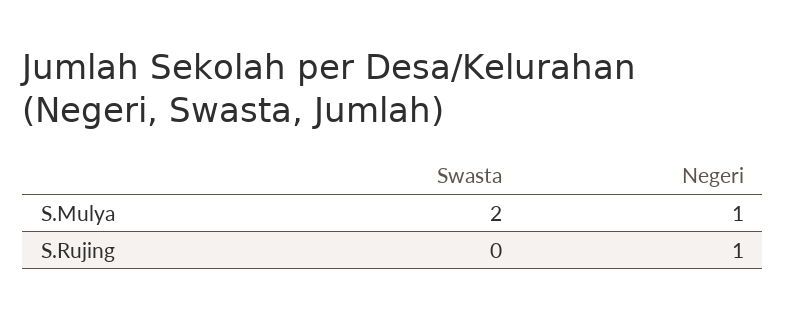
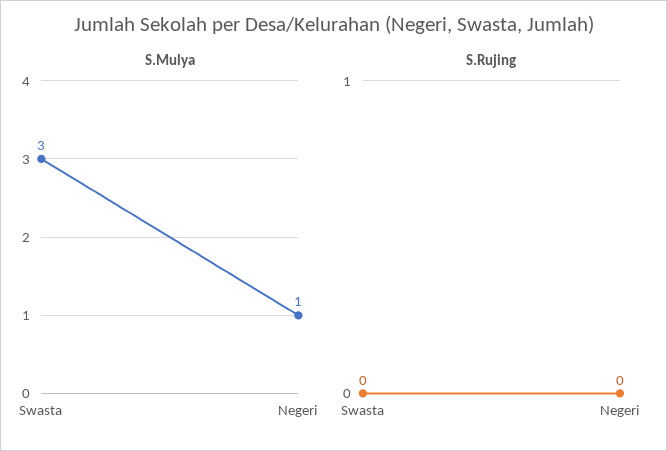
S.Mulya, Swasta: 2 -> 3
S.Rujing, Negeri: 1 -> 0

